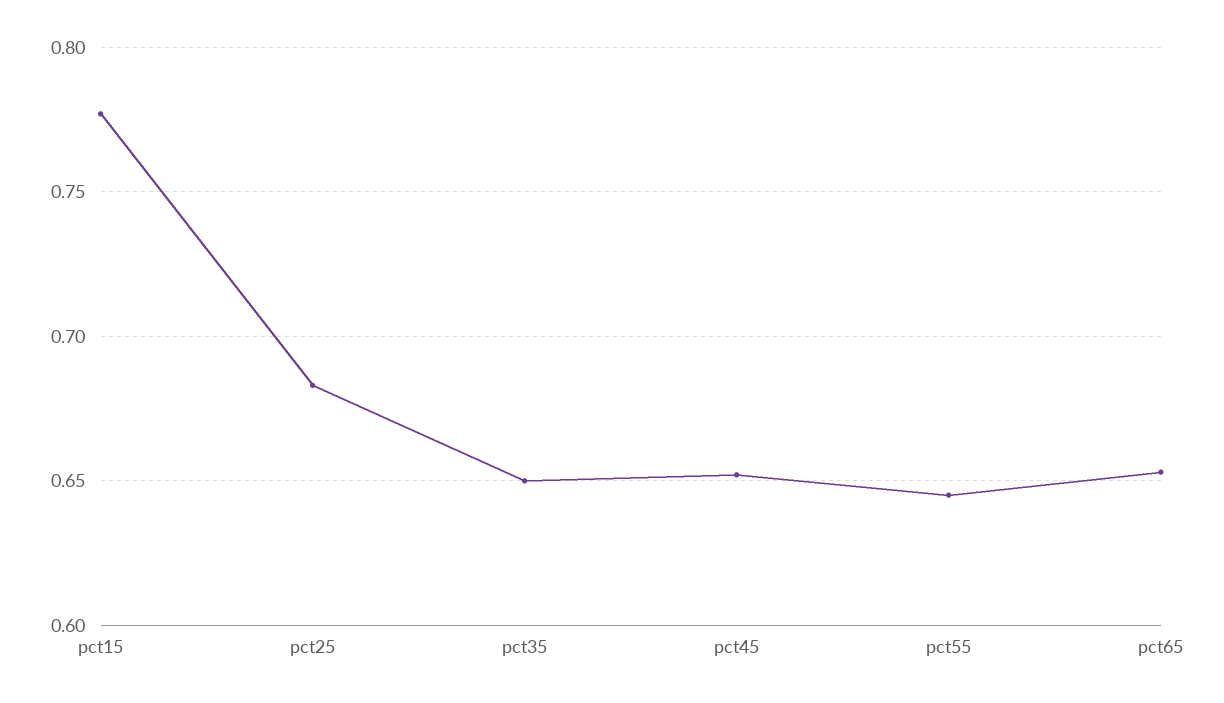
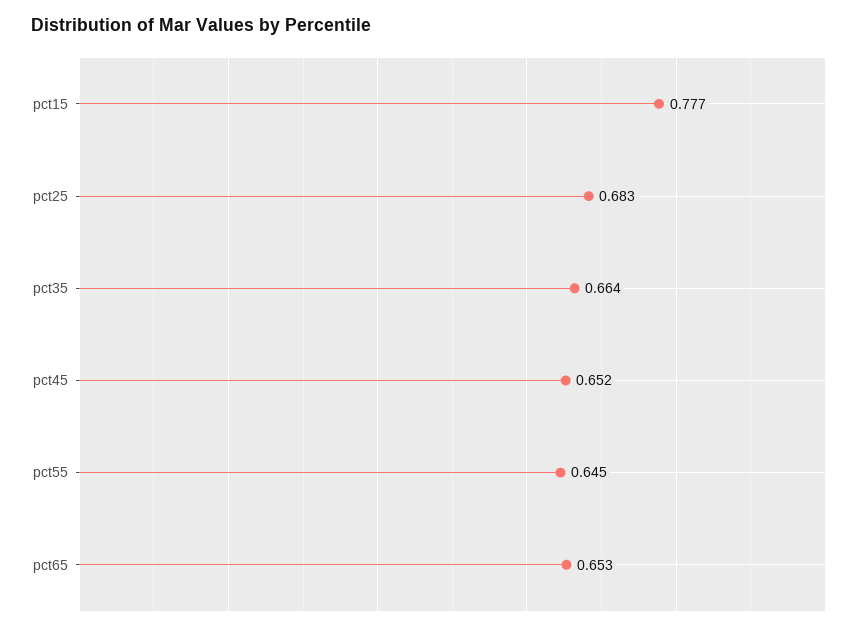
pct35: 0.65 -> 0.664

